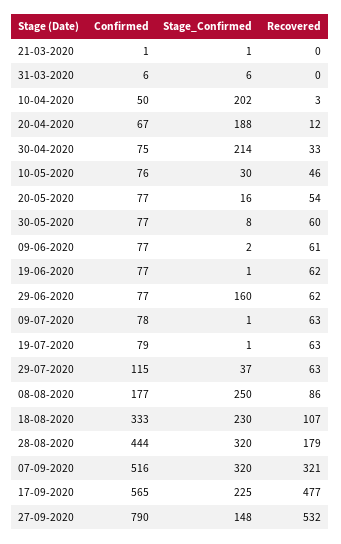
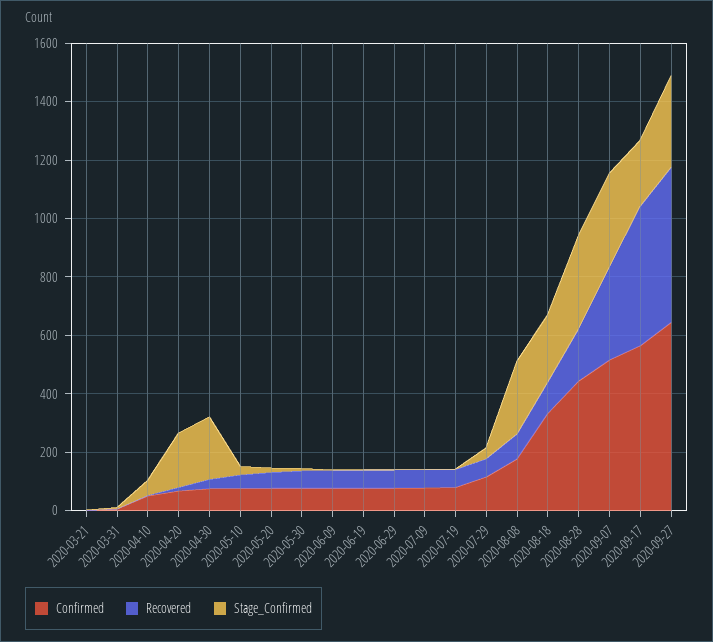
Stage_Confirmed, 10-04-2020: 202 -> 50
Stage_Confirmed, 29-06-2020: 160 -> 0
Confirmed, 27-09-2020: 790 -> 650
Stage_Confirmed, 27-09-2020: 148 -> 300

